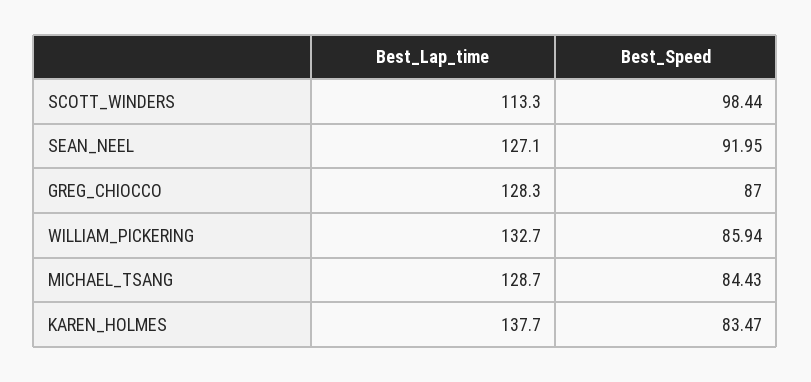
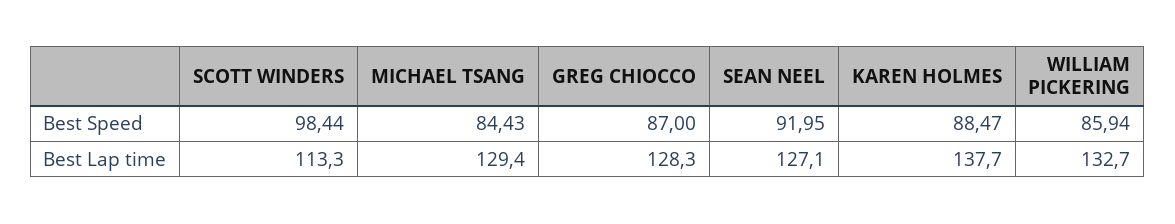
Best_Lap_time, MICHAEL_TSANG: 128.7 -> 129.4
Best_Speed, KAREN_HOLMES: 83.47 -> 88.47

